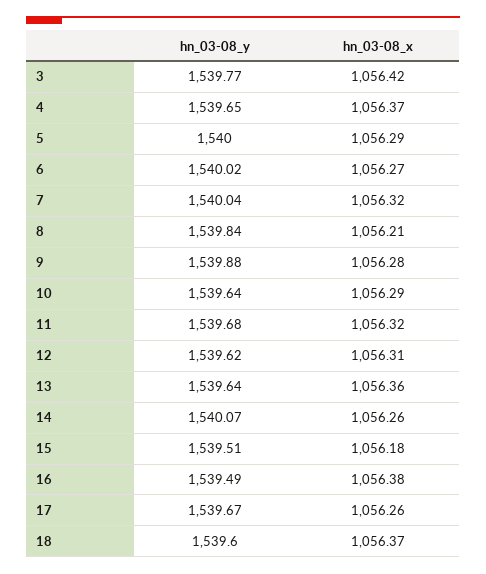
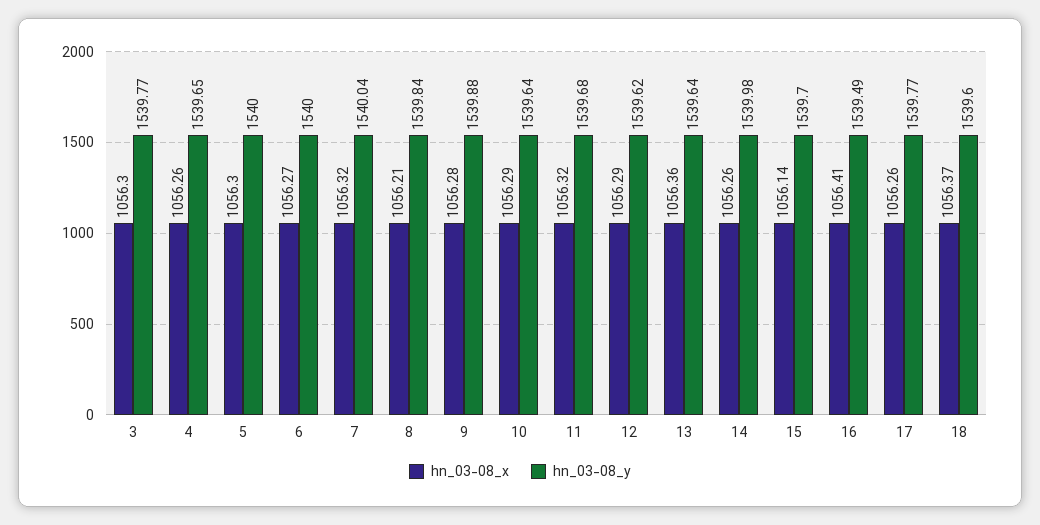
hn_03-08_x, 3: 1056.42 -> 1056.3
hn_03-08_x, 4: 1056.37 -> 1056.26
hn_03-08_x, 5: 1056.29 -> 1056.3
hn_03-08_y, 6: 1540.02 -> 1540
hn_03-08_x, 12: 1056.31 -> 1056.29
hn_03-08_y, 14: 1540.07 -> 1539.98
hn_03-08_y, 15: 1539.51 -> 1539.7
hn_03-08_x, 15: 1056.18 -> 1056.14
hn_03-08_x, 16: 1056.38 -> 1056.41
hn_03-08_y, 17: 1539.67 -> 1539.77

